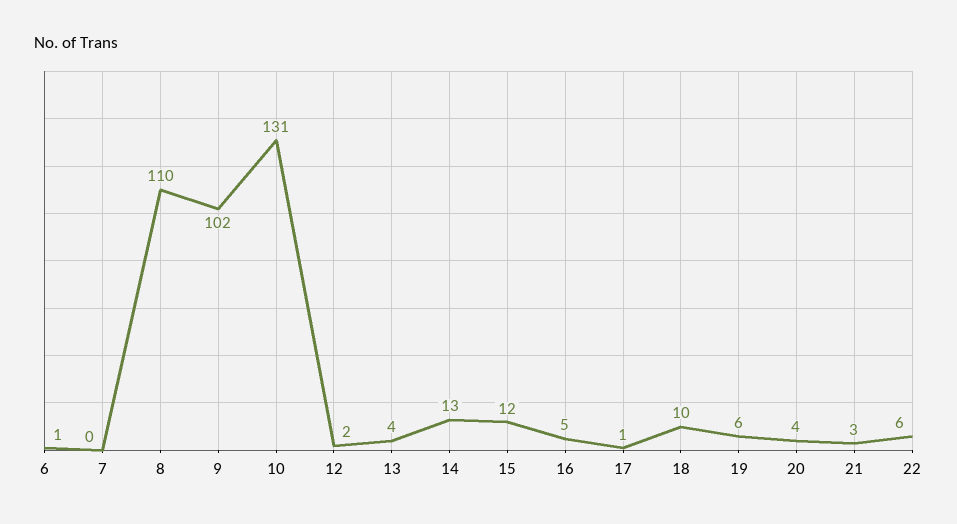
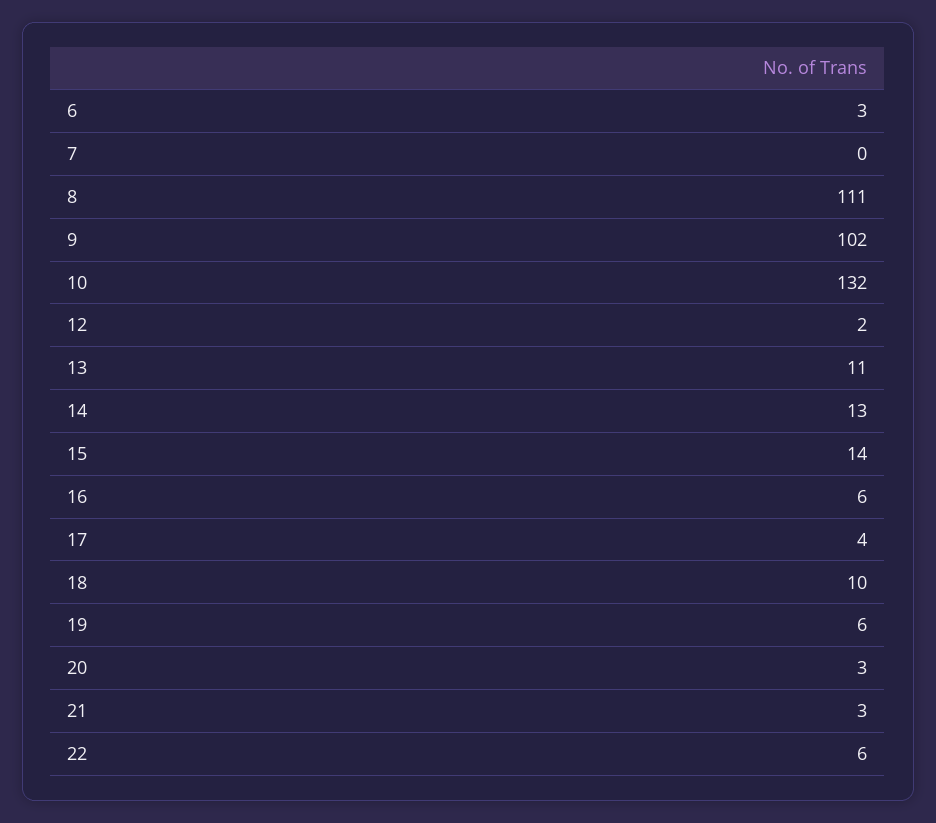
6: 1 -> 3
8: 110 -> 111
10: 131 -> 132
13: 4 -> 11
15: 12 -> 14
16: 5 -> 6
17: 1 -> 4
20: 4 -> 3

